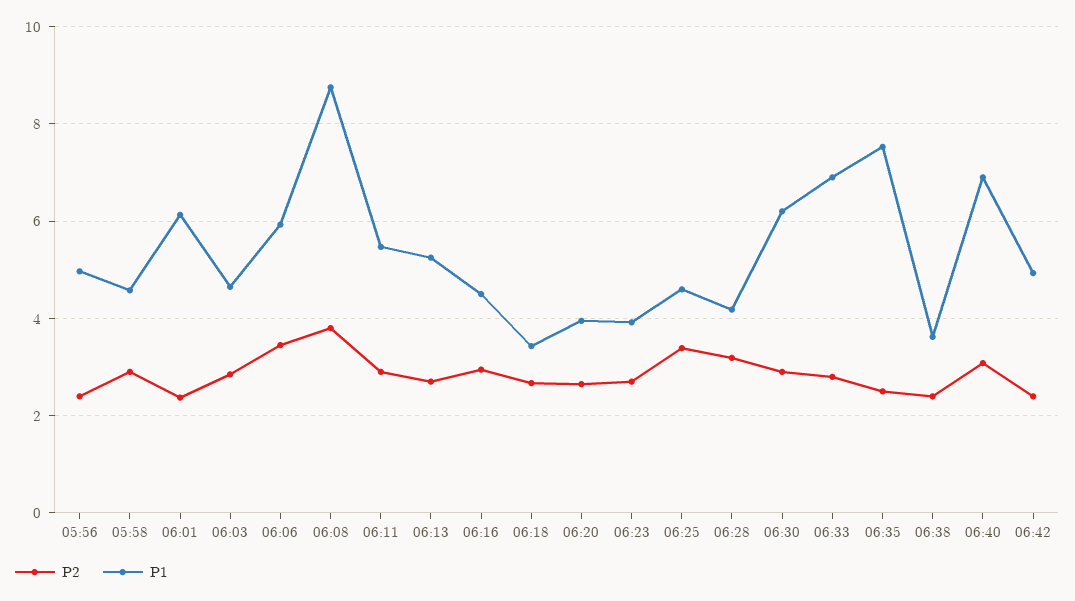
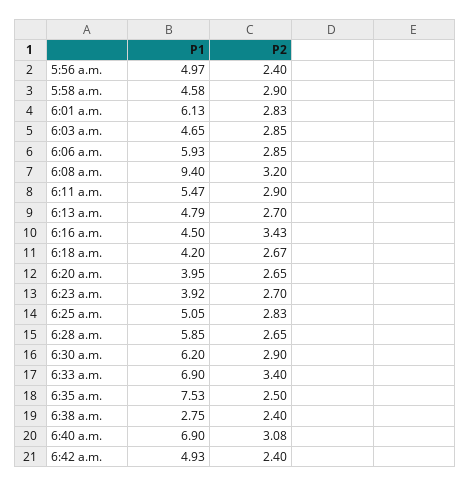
P2, 06:01: 2.4 -> 2.83
P2, 06:06: 3.4 -> 2.85
P2, 06:08: 3.8 -> 3.2
P1, 06:08: 8.8 -> 9.4
P1, 06:13: 5.2 -> 4.79
P2, 06:16: 3 -> 3.43
P1, 06:18: 3.4 -> 4.2
P2, 06:25: 3.4 -> 2.83
P1, 06:25: 4.6 -> 5.05
P2, 06:28: 3.2 -> 2.65
P1, 06:28: 4.2 -> 5.85
P2, 06:33: 2.8 -> 3.4
P1, 06:38: 3.6 -> 2.75

